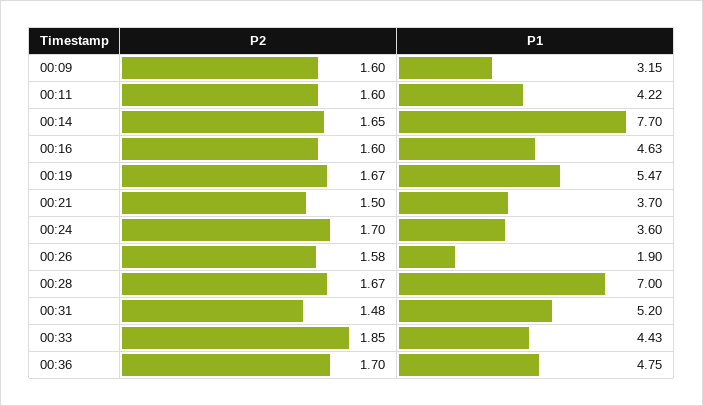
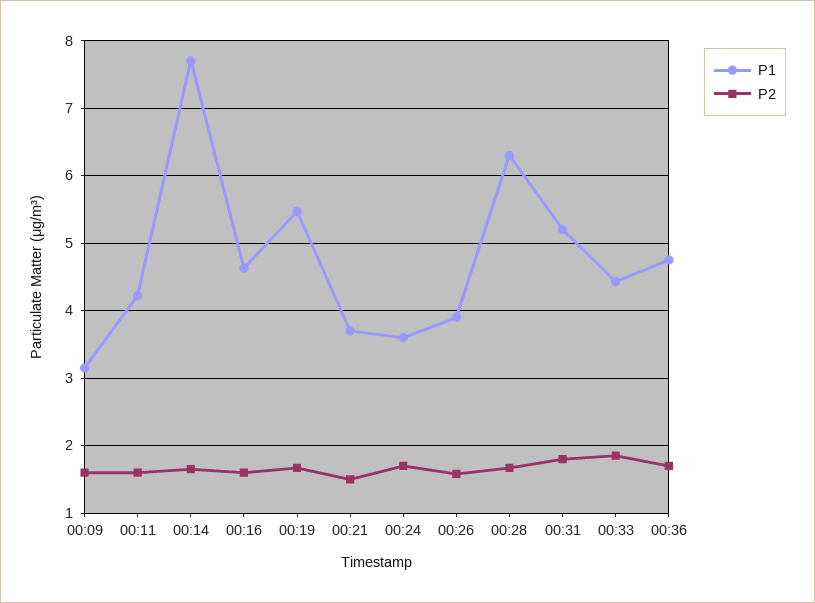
P1, 00:26: 1.9 -> 3.9
P1, 00:28: 7 -> 6.3
P2, 00:31: 1.48 -> 1.8

